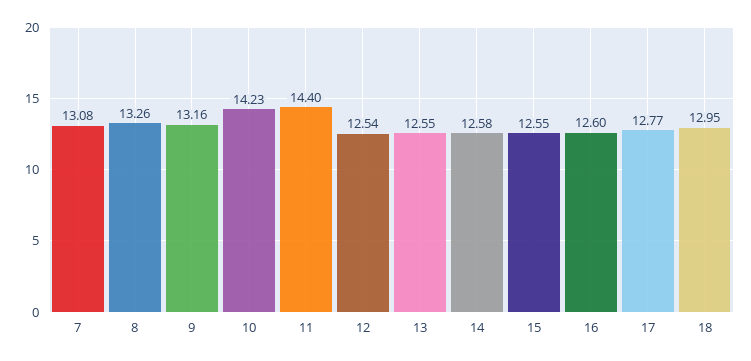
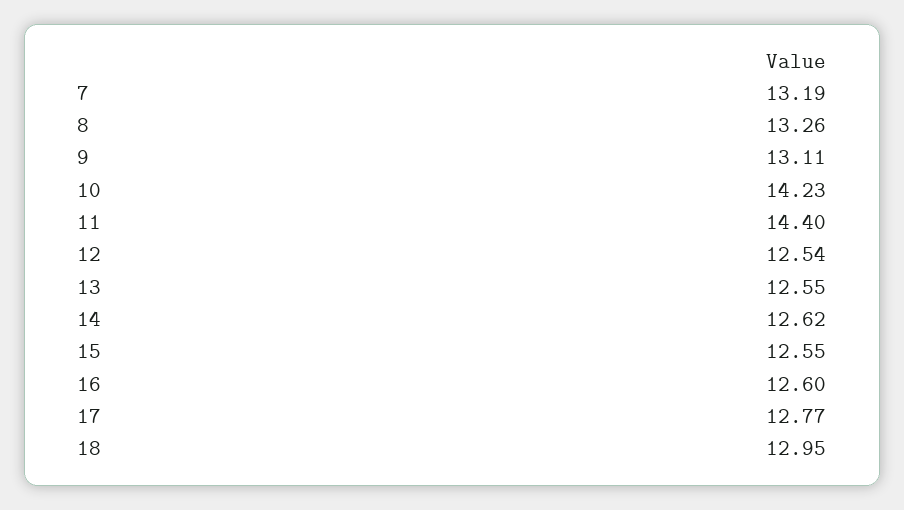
7: 13.08 -> 13.19
9: 13.16 -> 13.11
14: 12.58 -> 12.62

